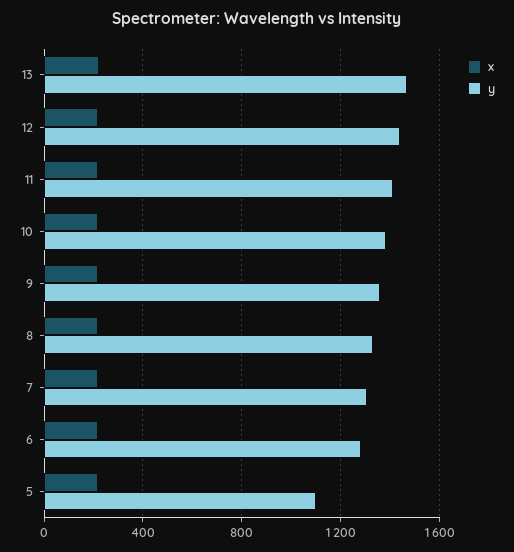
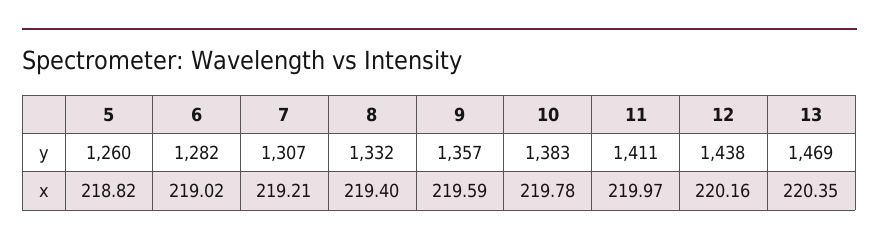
y, 5: 1100 -> 1260

